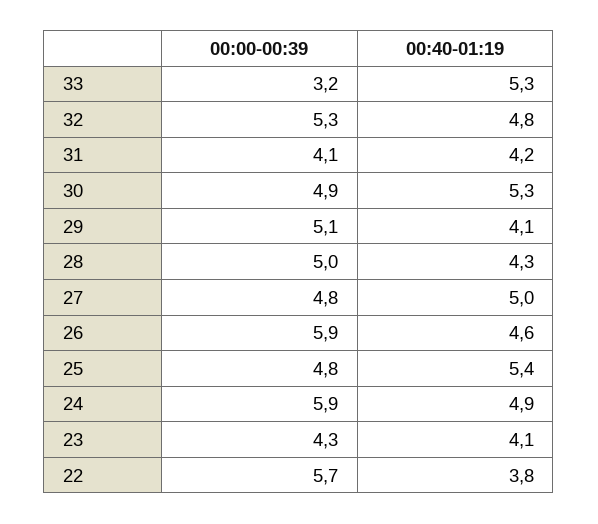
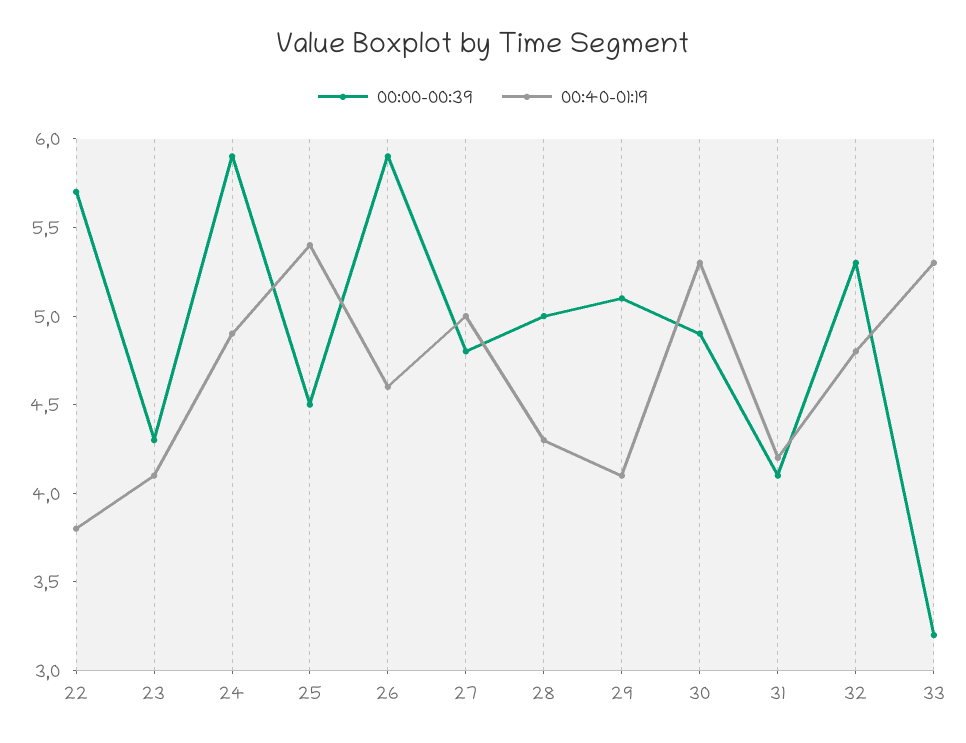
00:00-00:39, 25: 4.8 -> 4.5

